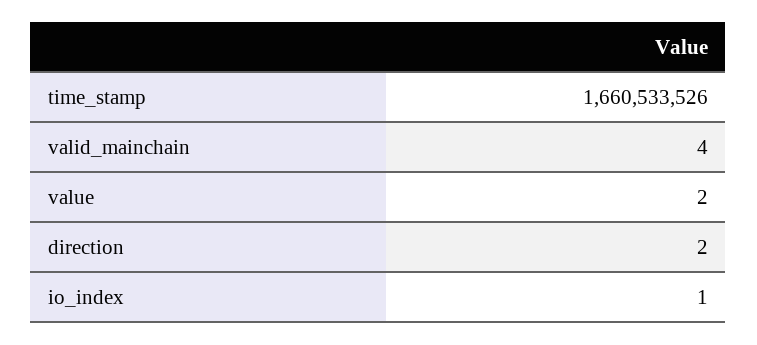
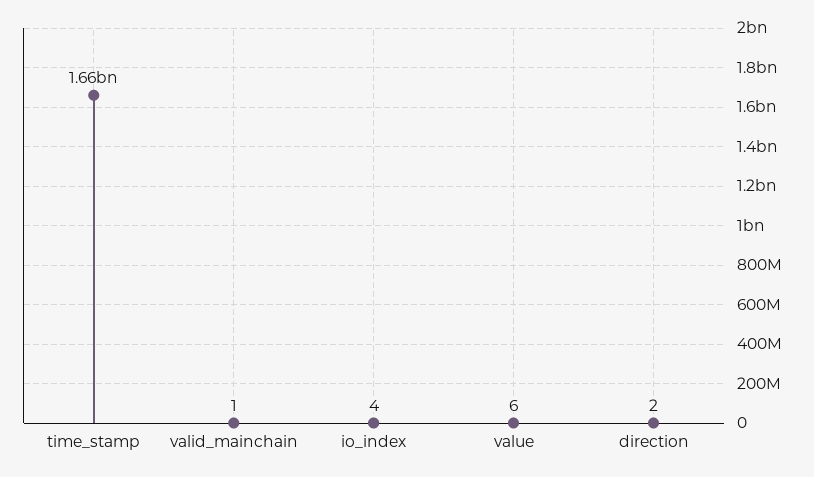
valid_mainchain: 4 -> 1
value: 2 -> 6
io_index: 1 -> 4

